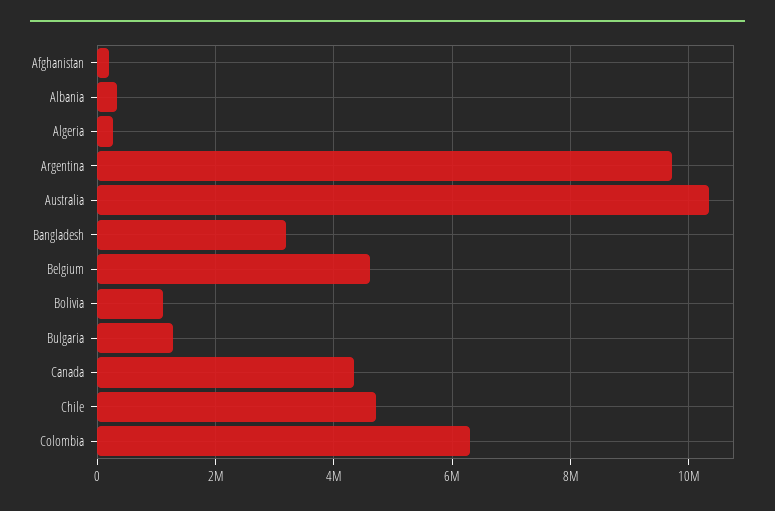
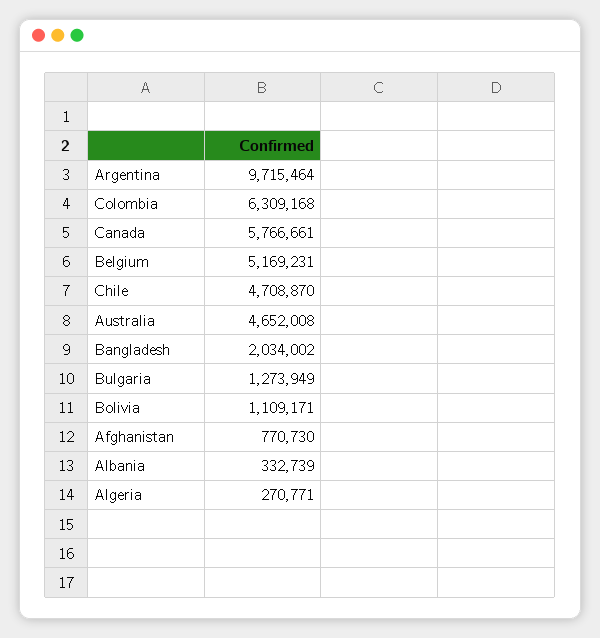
Afghanistan: 200000 -> 770730
Australia: 10400000 -> 4652008
Bangladesh: 3200000 -> 2034002
Belgium: 4600000 -> 5169231
Canada: 4400000 -> 5766661

